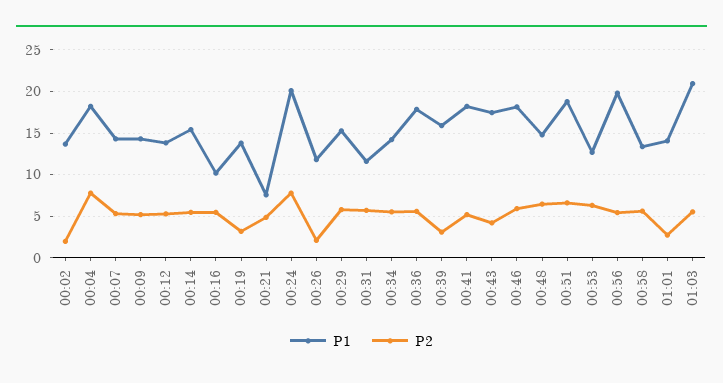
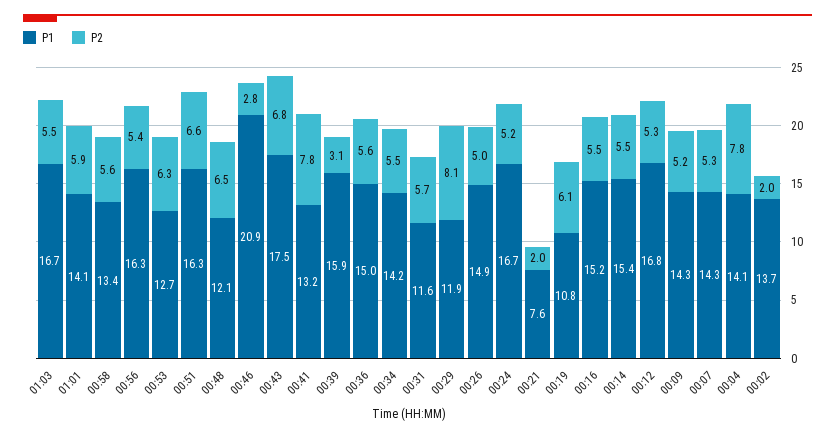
P1, 00:04: 18 -> 14.1
P1, 00:12: 14 -> 16.8
P1, 00:16: 10 -> 15.2
P1, 00:19: 14 -> 10.8
P2, 00:19: 3 -> 6.1
P2, 00:21: 5 -> 2
P1, 00:24: 20 -> 16.7
P2, 00:24: 8 -> 5.2
P1, 00:26: 12 -> 14.9
P2, 00:26: 2 -> 5
P1, 00:29: 15 -> 11.9
P2, 00:29: 6 -> 8.1
P1, 00:36: 18 -> 15
P1, 00:41: 18 -> 13.2
P2, 00:41: 5 -> 7.8
P2, 00:43: 4 -> 6.8
P1, 00:46: 18 -> 20.9
P2, 00:46: 6 -> 2.8
P1, 00:48: 15 -> 12.1
P1, 00:51: 19 -> 16.3
P1, 00:56: 20 -> 16.3
P2, 01:01: 3 -> 5.9
P1, 01:03: 21 -> 16.7

